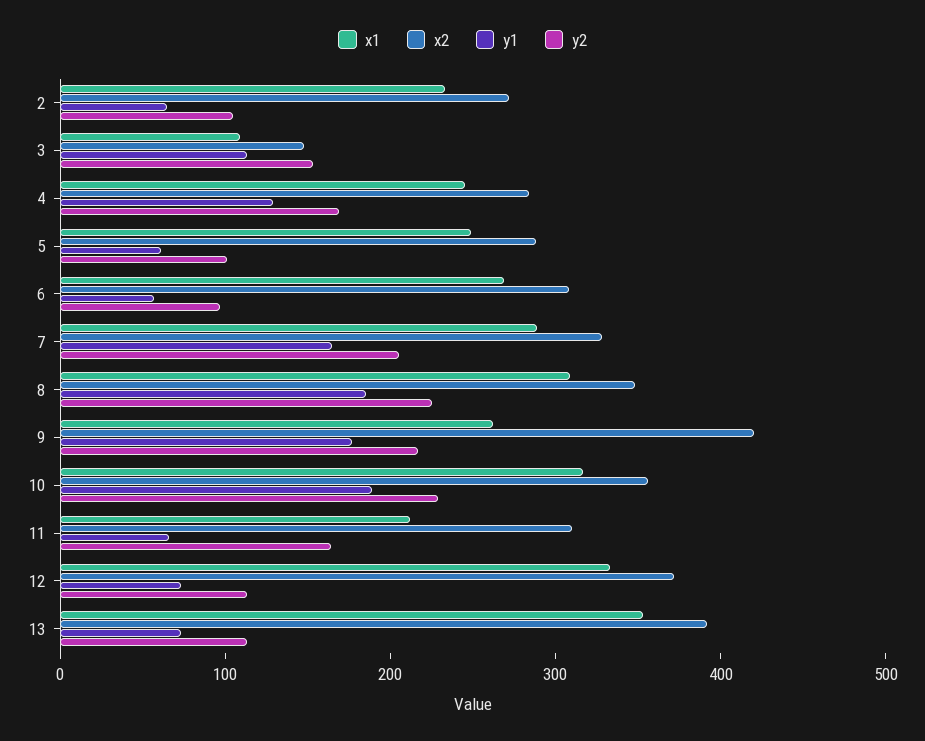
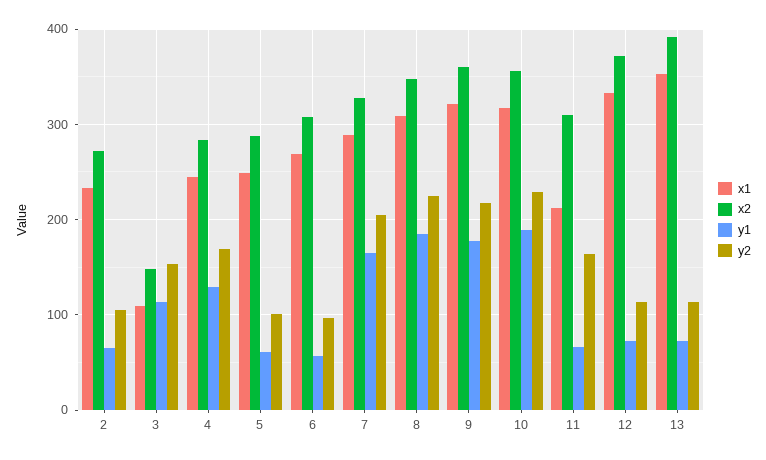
x1, 9: 260 -> 320
x2, 9: 420 -> 360

